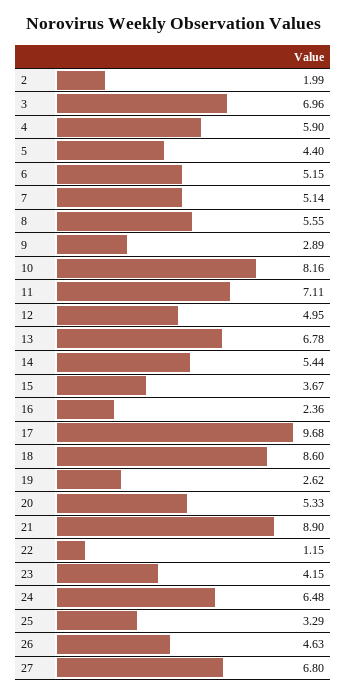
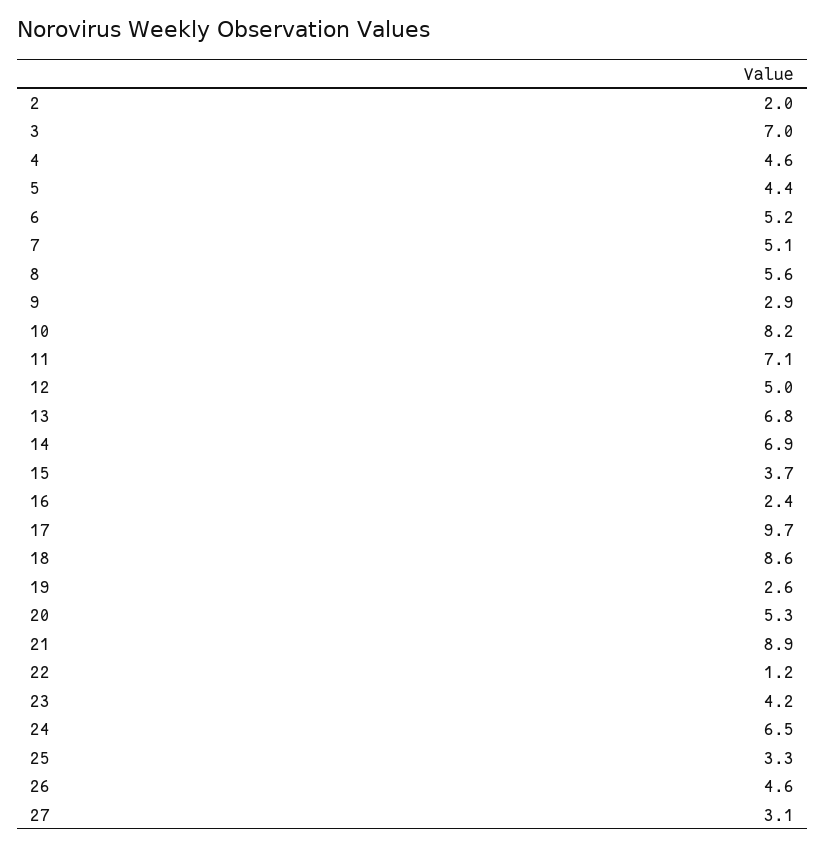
4: 5.9 -> 4.6
14: 5.44 -> 6.9
27: 6.8 -> 3.1

